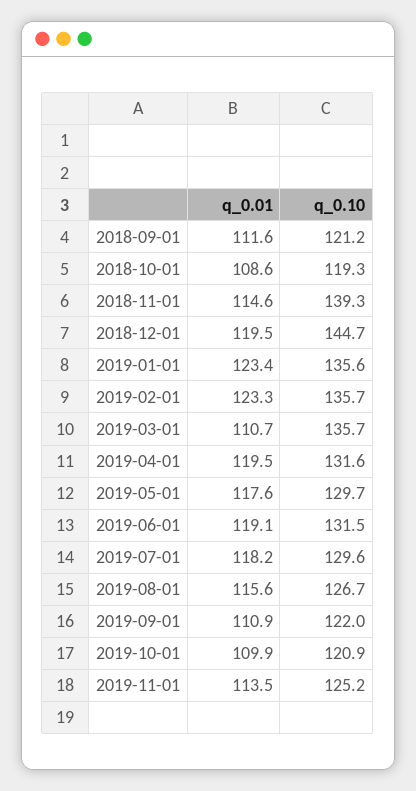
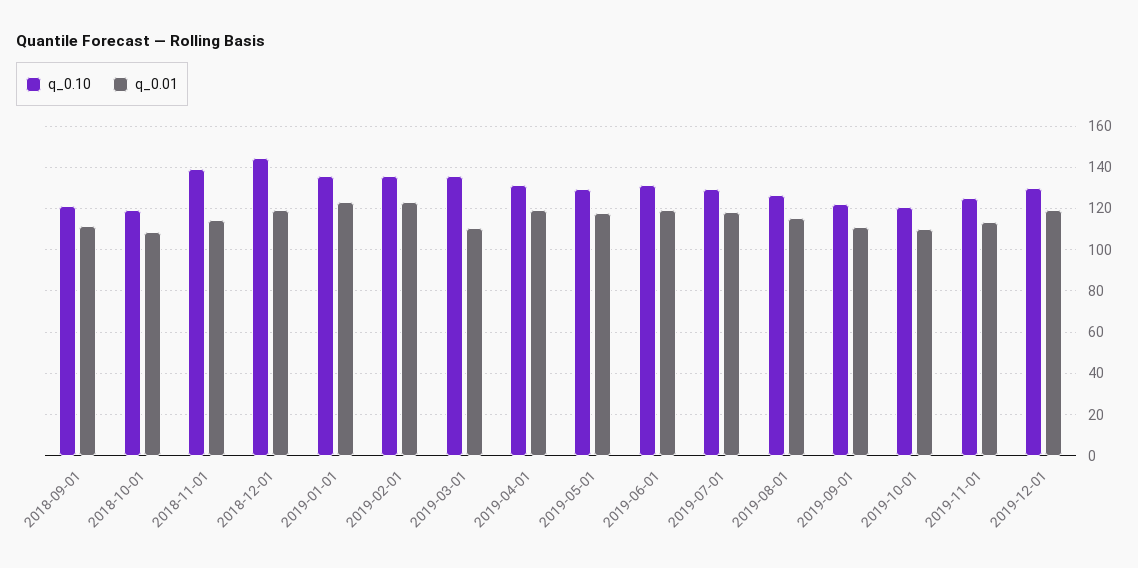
q_0.10, 2019-12-01: none -> 130
q_0.01, 2019-12-01: none -> 120

